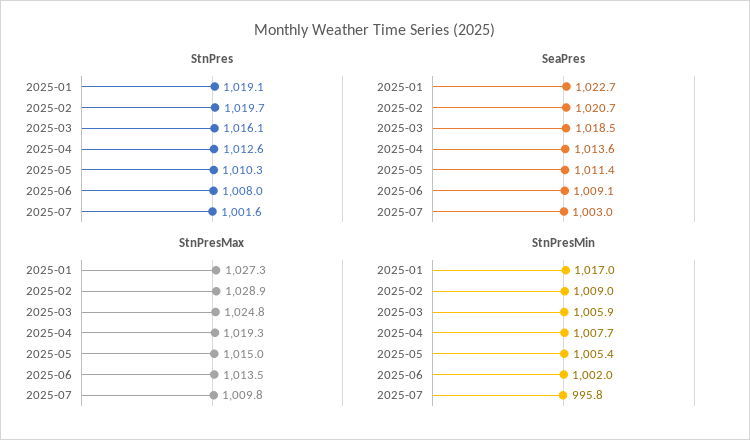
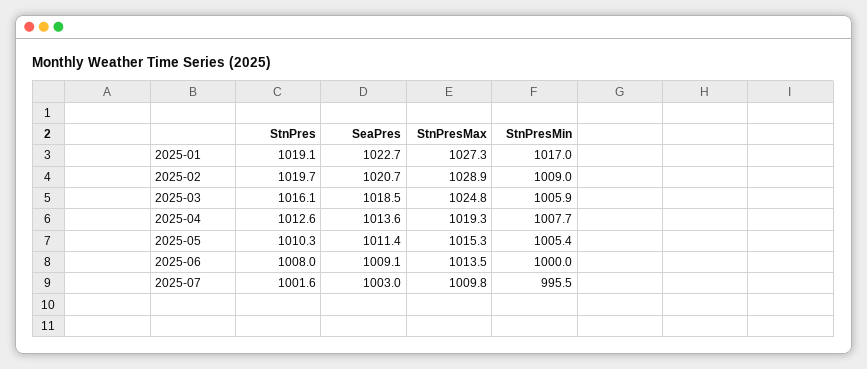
StnPresMax, 2025-05: 1015 -> 1015.3
StnPresMin, 2025-06: 1002 -> 1000
StnPresMin, 2025-07: 995.8 -> 995.5

